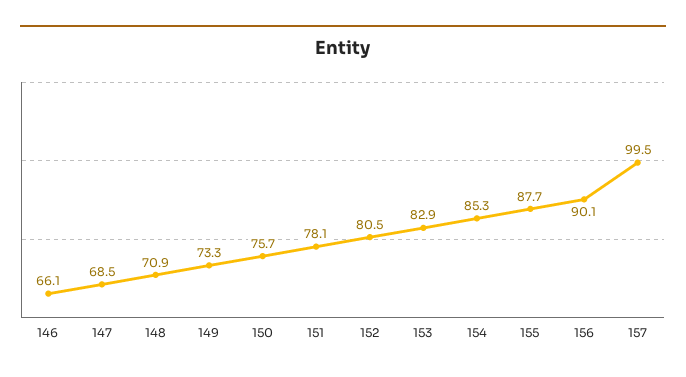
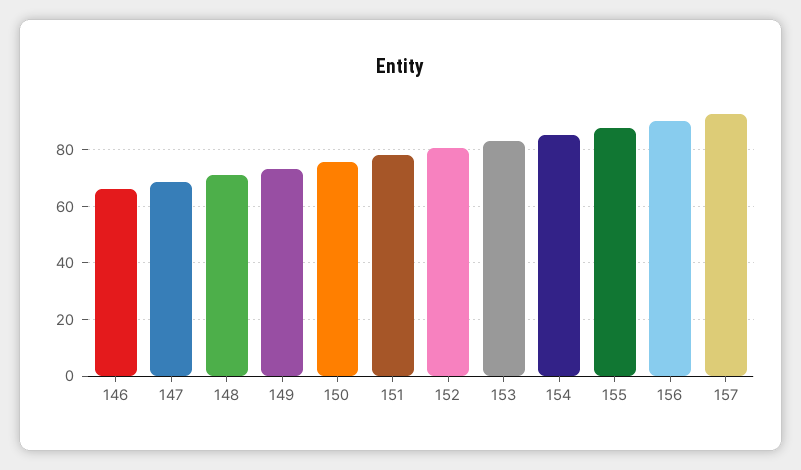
157: 99.5 -> 92.5

